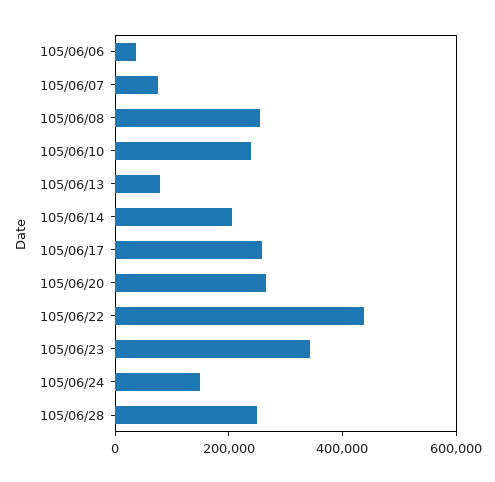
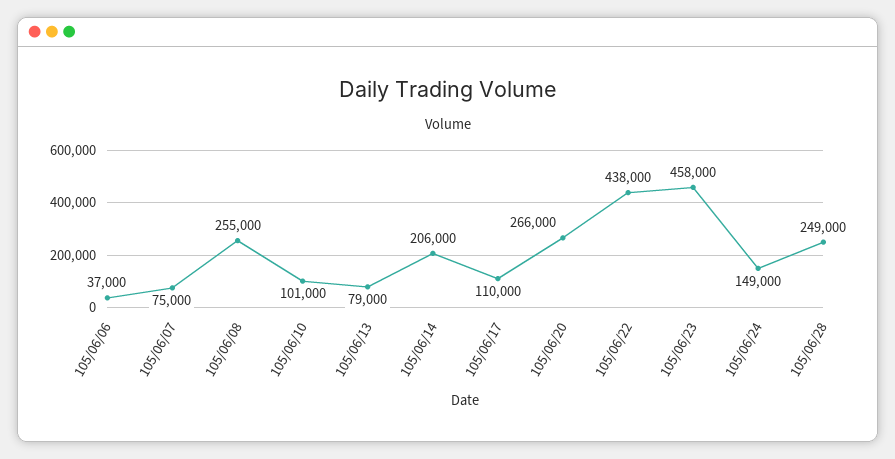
105/06/10: 250000 -> 101000
105/06/17: 250000 -> 110000
105/06/23: 350000 -> 458000

